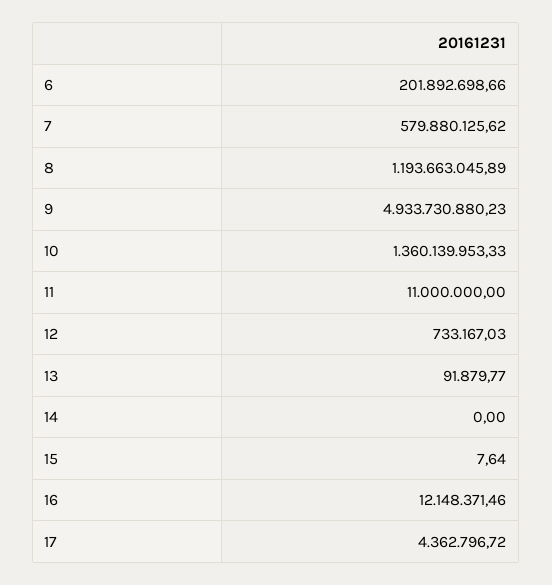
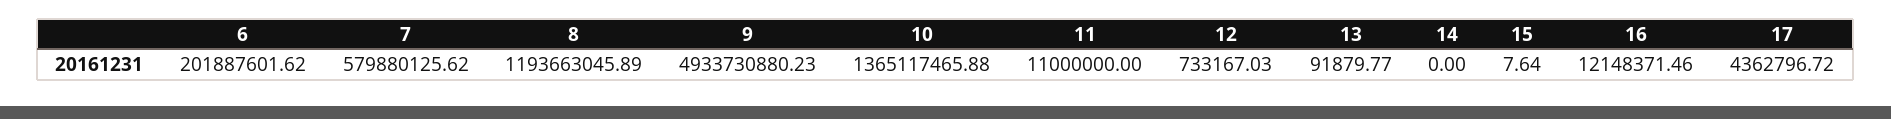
6: 201892698.66 -> 201887601.62
10: 1360139953.33 -> 1365117465.88

